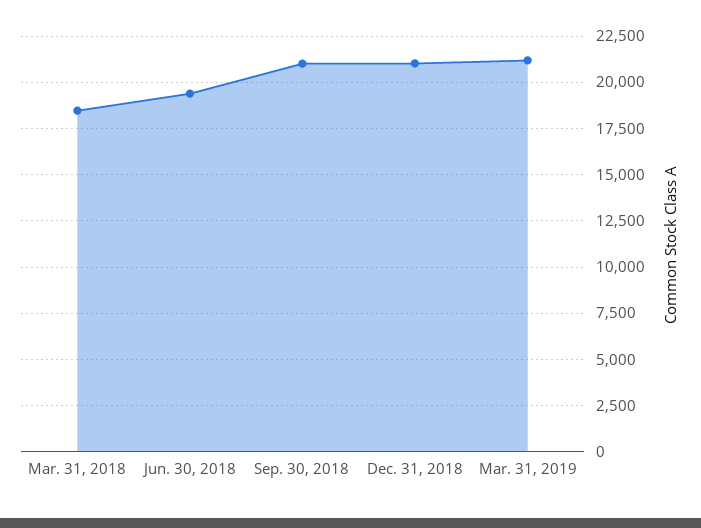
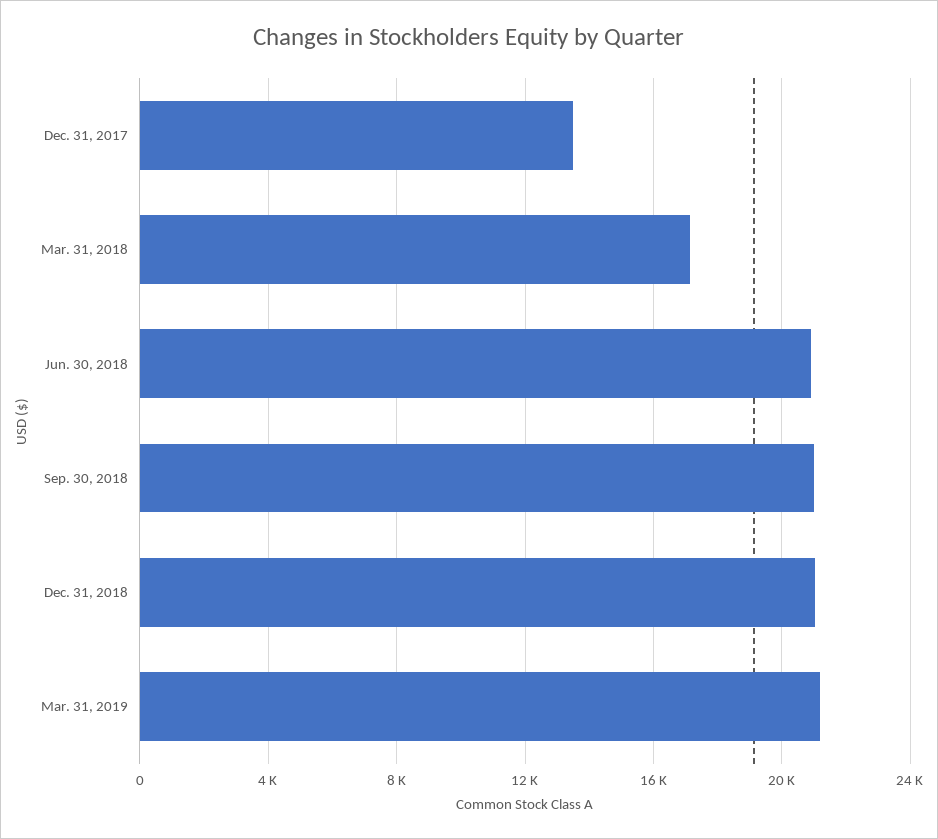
Mar. 31, 2018: 18500 -> 17000
Jun. 30, 2018: 19500 -> 21000
Dec. 31, 2017: none -> 13500

